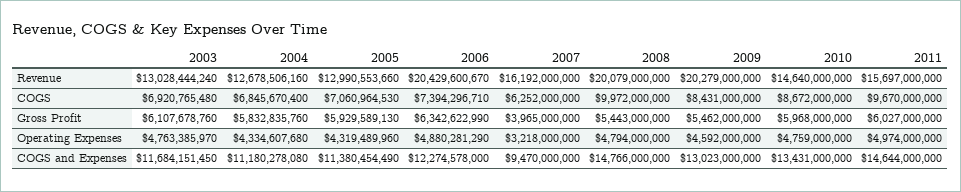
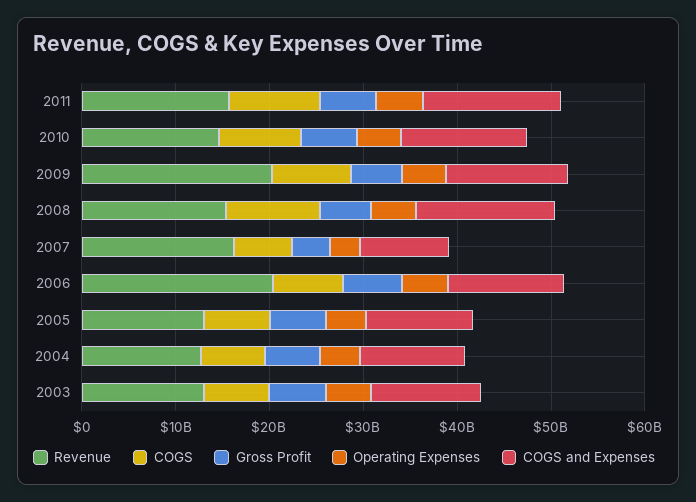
Revenue, 2008: 20079000000 -> 16000000000

